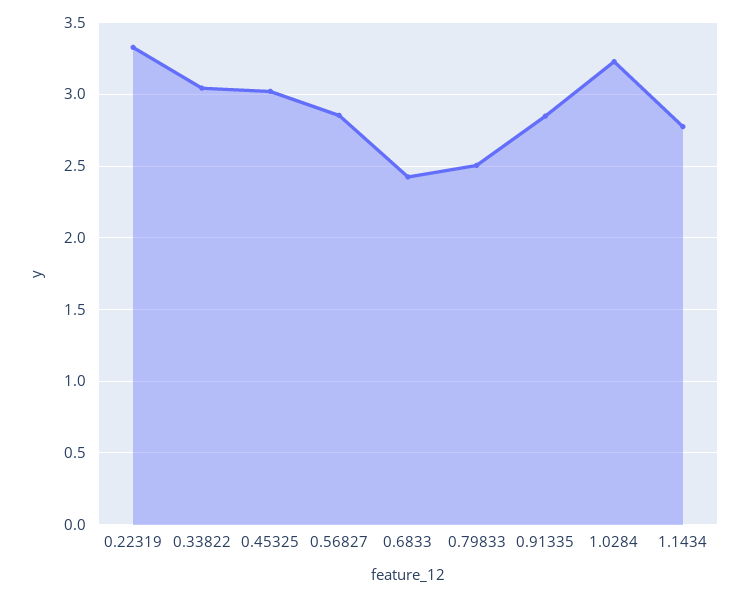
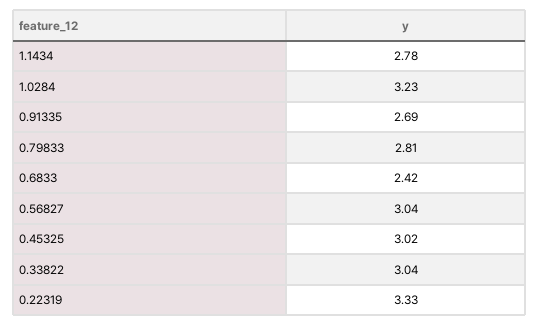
0.56827: 2.85 -> 3.04
0.79833: 2.5 -> 2.81
0.91335: 2.85 -> 2.69

